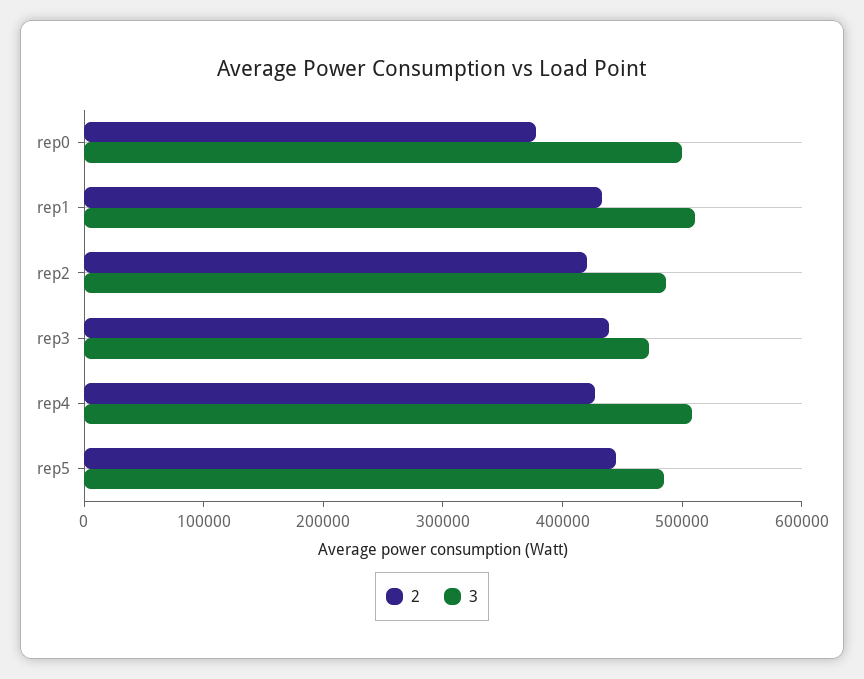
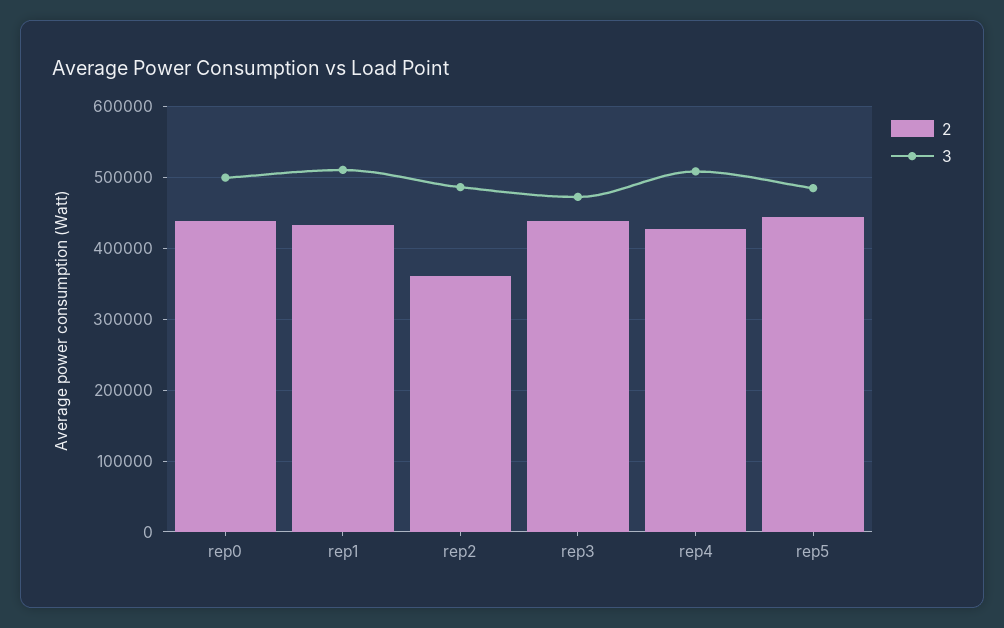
2, rep0: 380000 -> 440000
2, rep2: 420000 -> 360000

